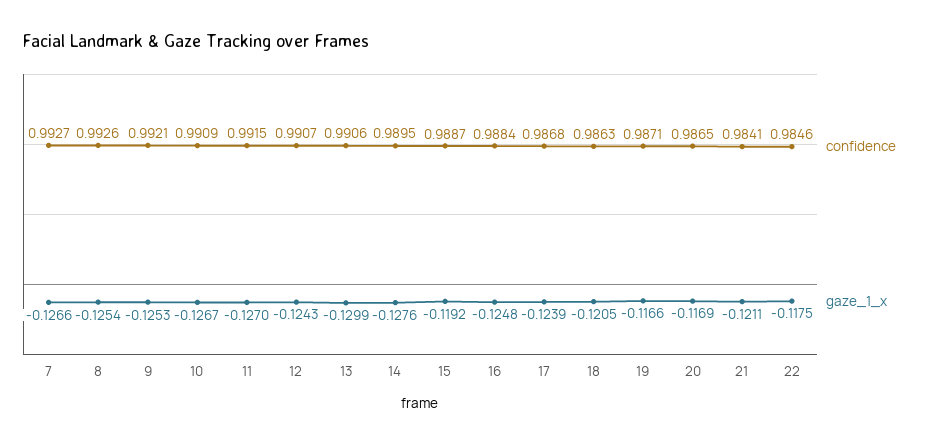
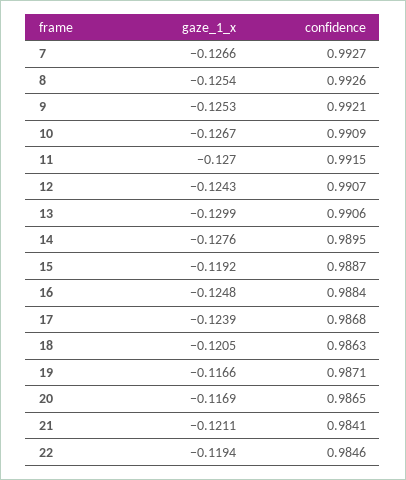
gaze_1_x, 22: -0.1175 -> -0.1194

